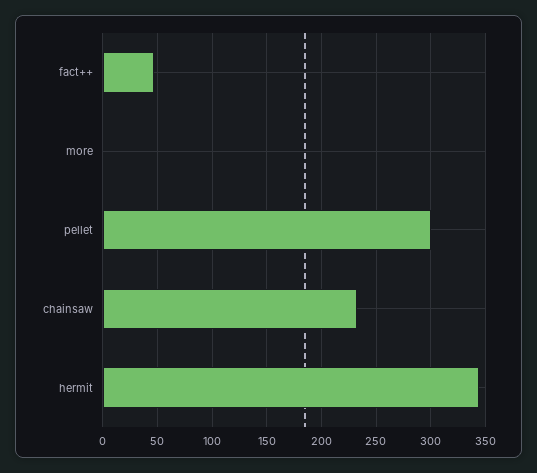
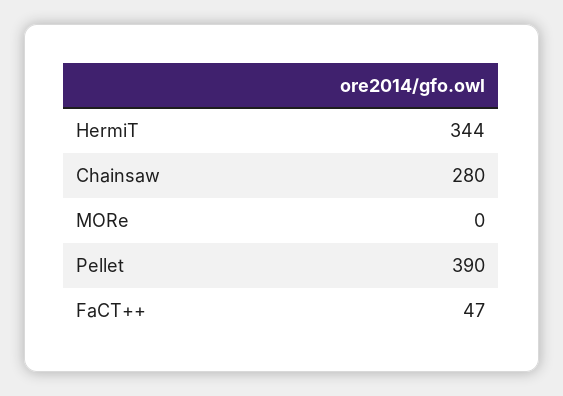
pellet: 300 -> 390
chainsaw: 230 -> 280

